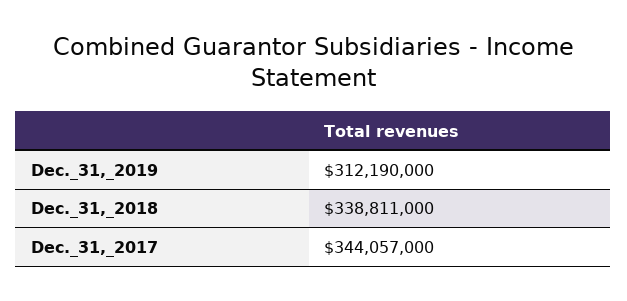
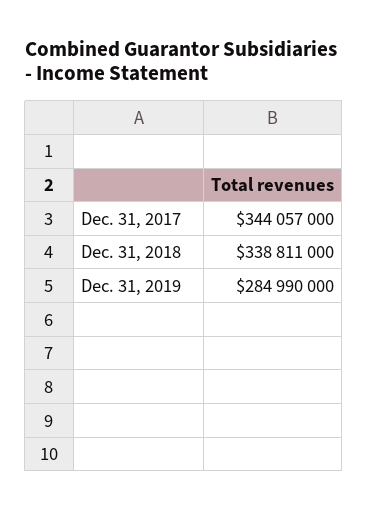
Dec._31,_2019: 312190000 -> 284990000

